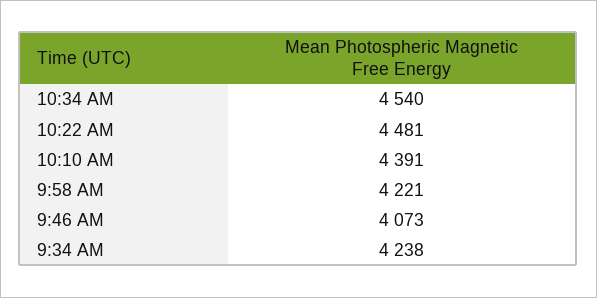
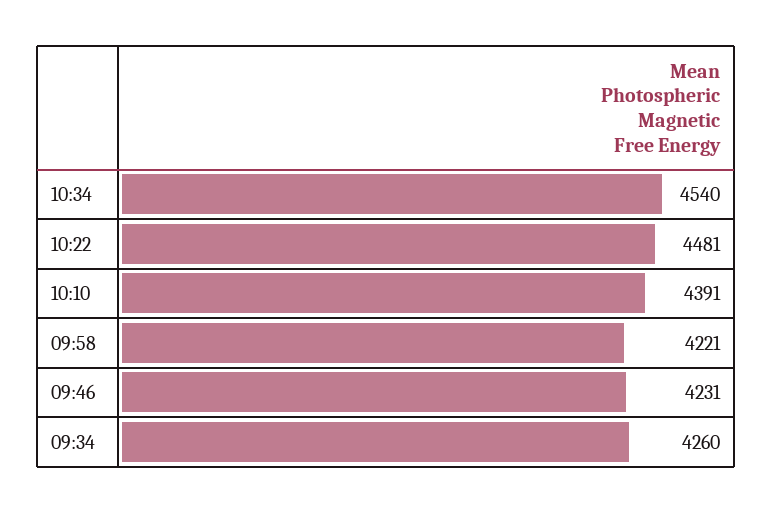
9:46 AM: 4073 -> 4231
9:34 AM: 4238 -> 4260

